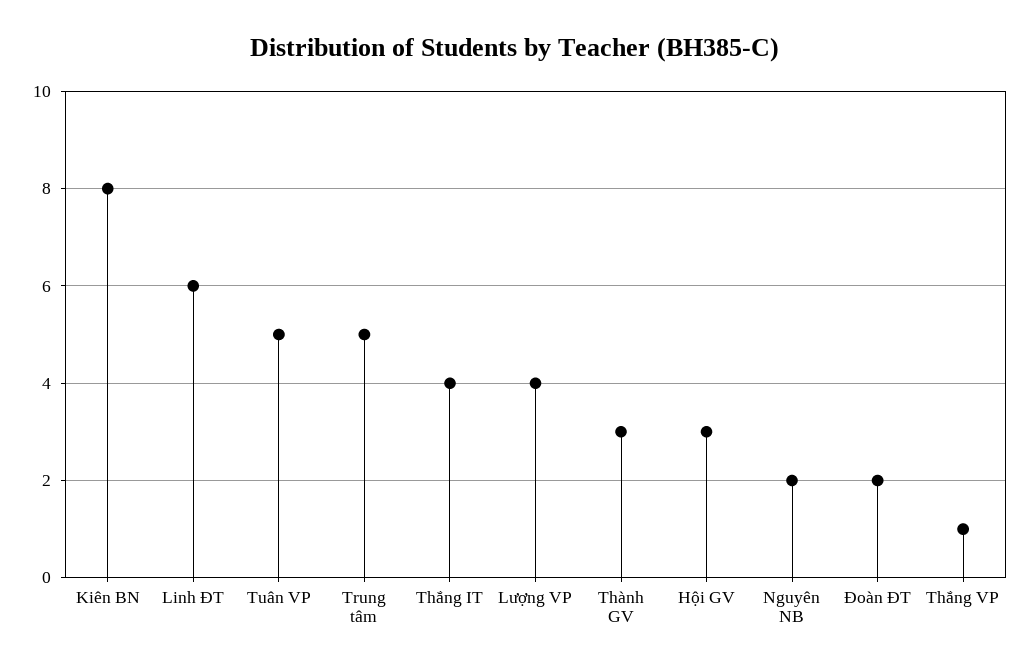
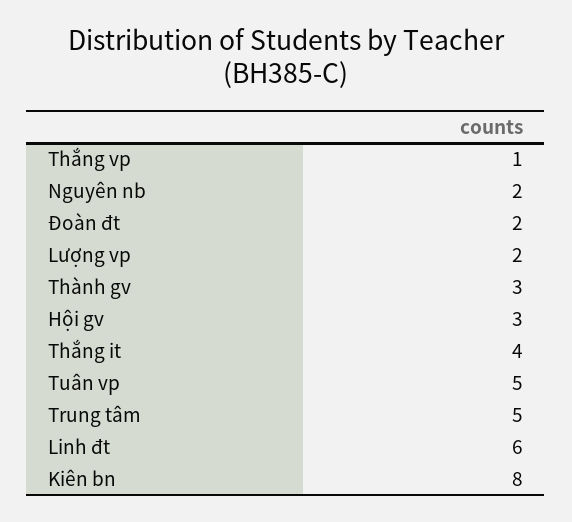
Lượng VP: 4 -> 2

